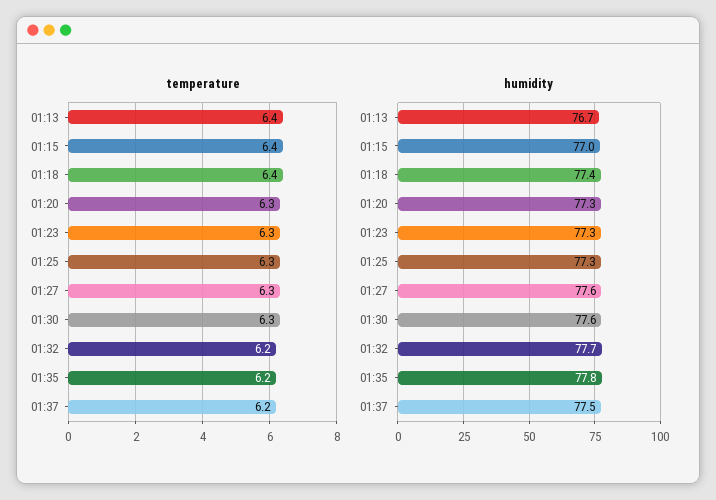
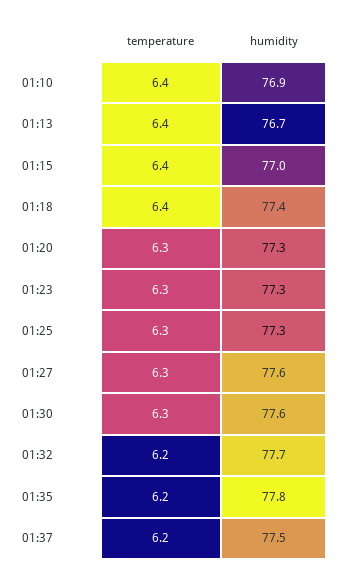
temperature, 01:10: none -> 6.4
humidity, 01:10: none -> 76.9

